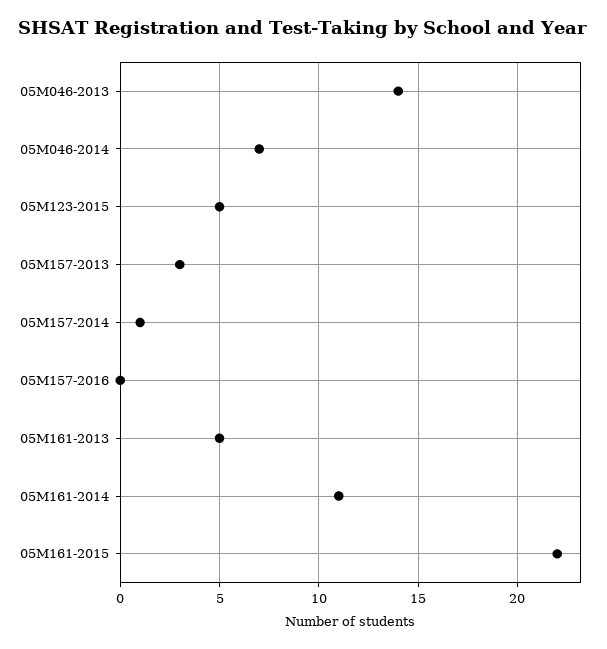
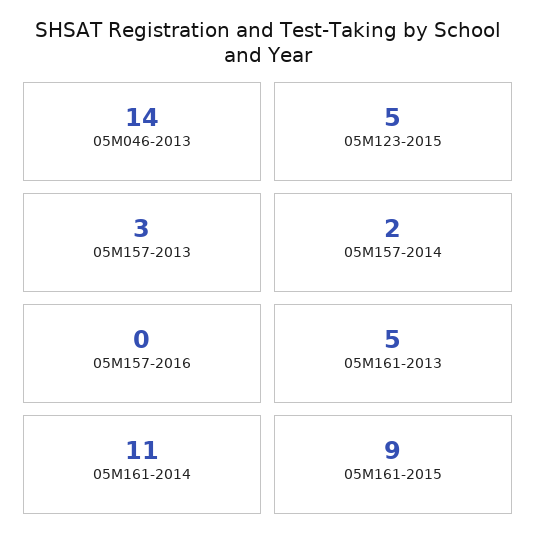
05M046-2014: 7 -> none
05M157-2014: 1 -> 2
05M161-2015: 22 -> 9

